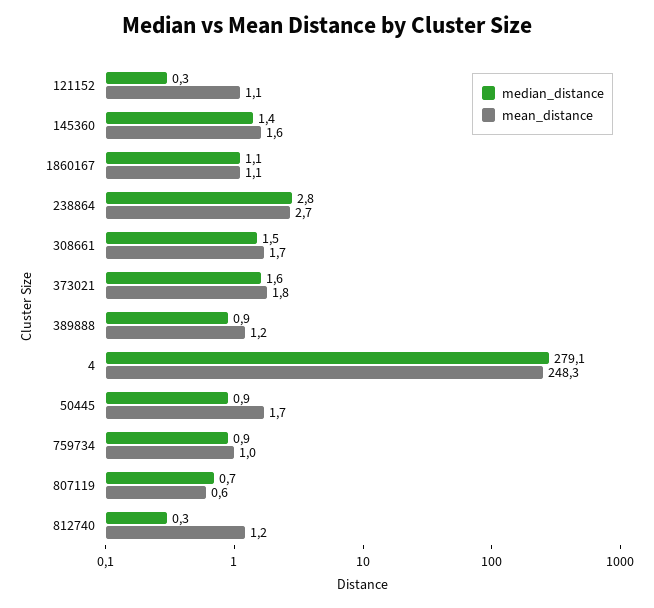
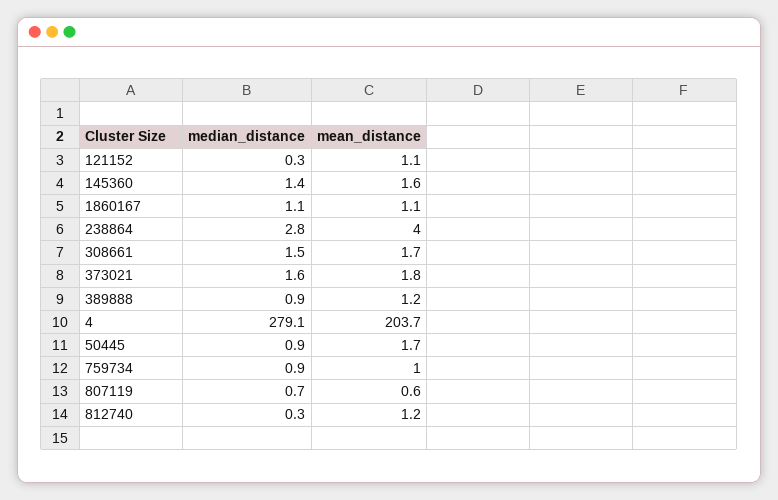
mean_distance, 238864: 2.7 -> 4
mean_distance, 4: 248.3 -> 203.7

